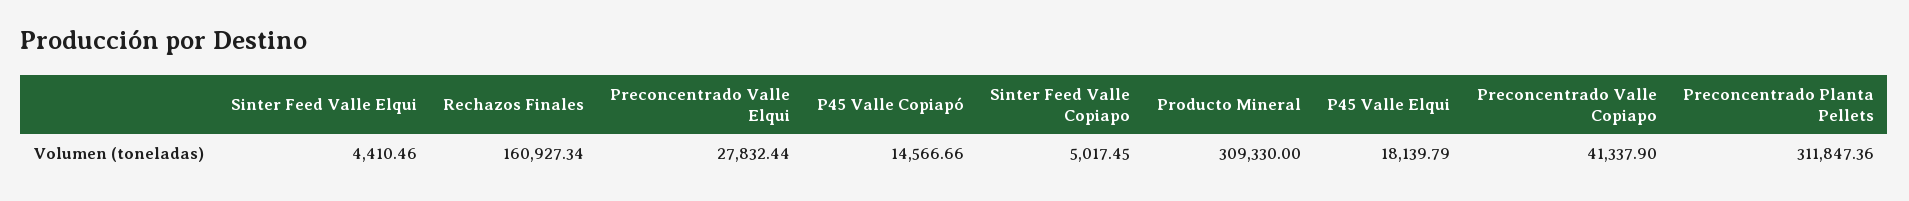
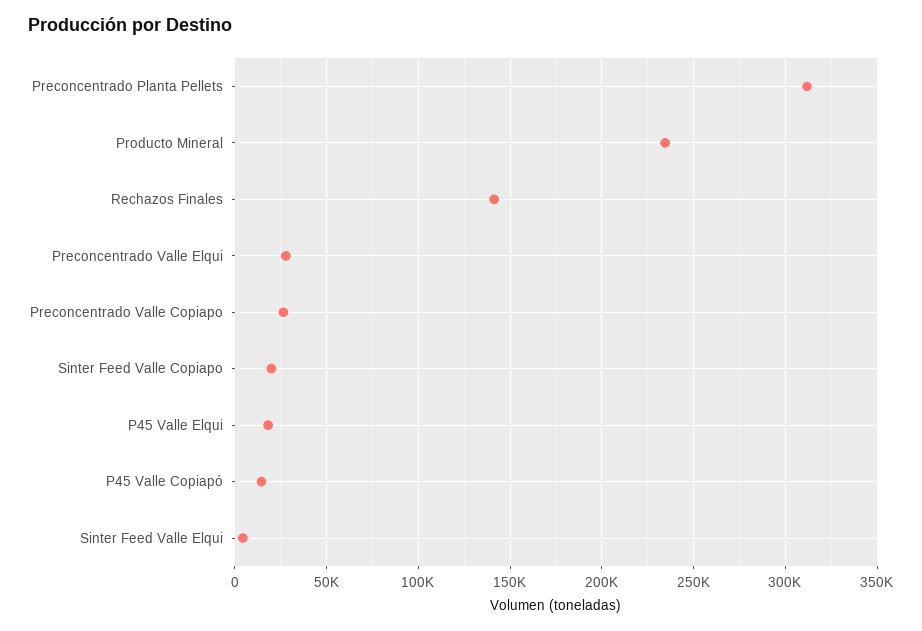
Rechazos Finales: 160927.34 -> 140000
Sinter Feed Valle Copiapo: 5017.45 -> 20000
Producto Mineral: 309330 -> 235000
Preconcentrado Valle Copiapo: 41337.9 -> 25000

